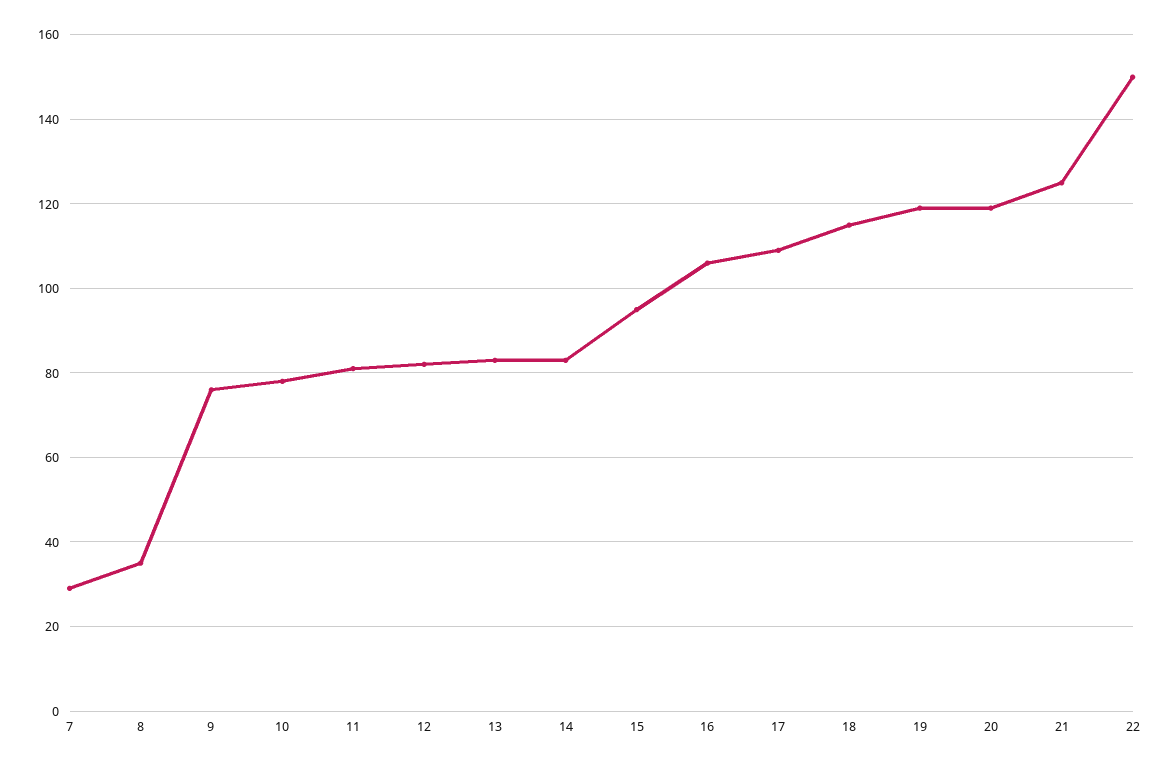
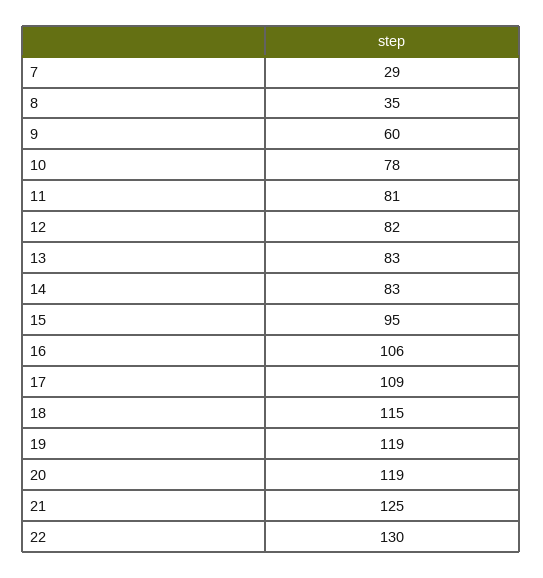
9: 75 -> 60
22: 150 -> 130

